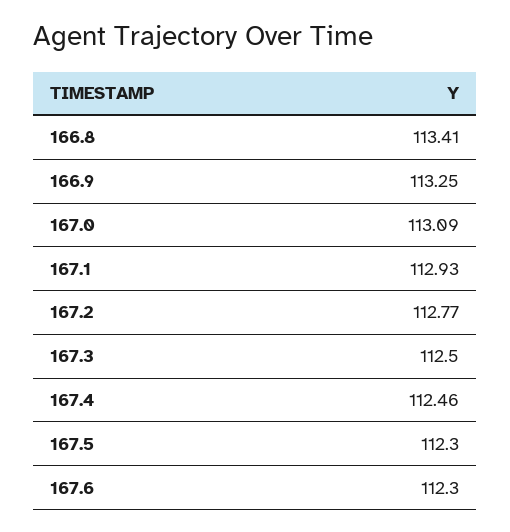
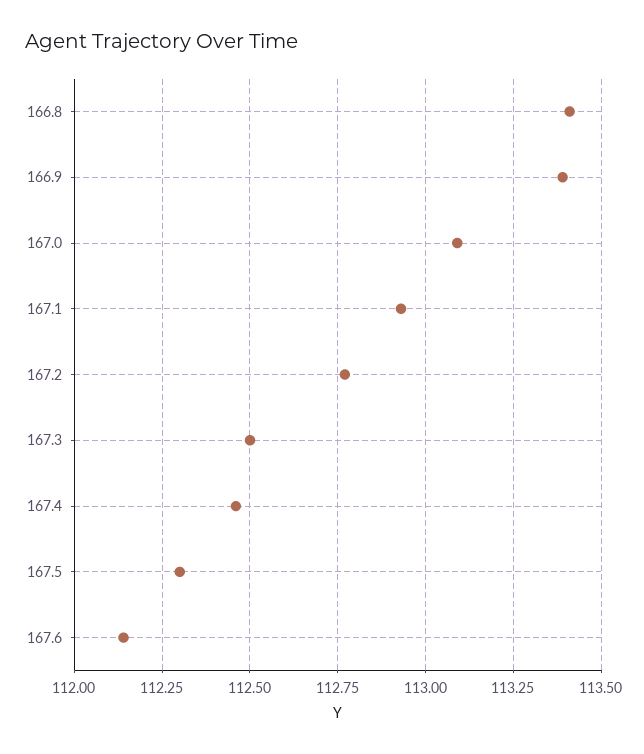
166.9: 113.25 -> 113.4
167.6: 112.3 -> 112.15

